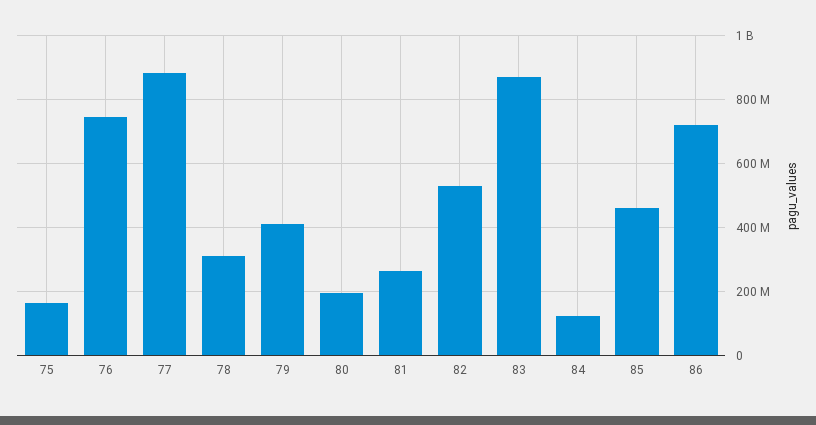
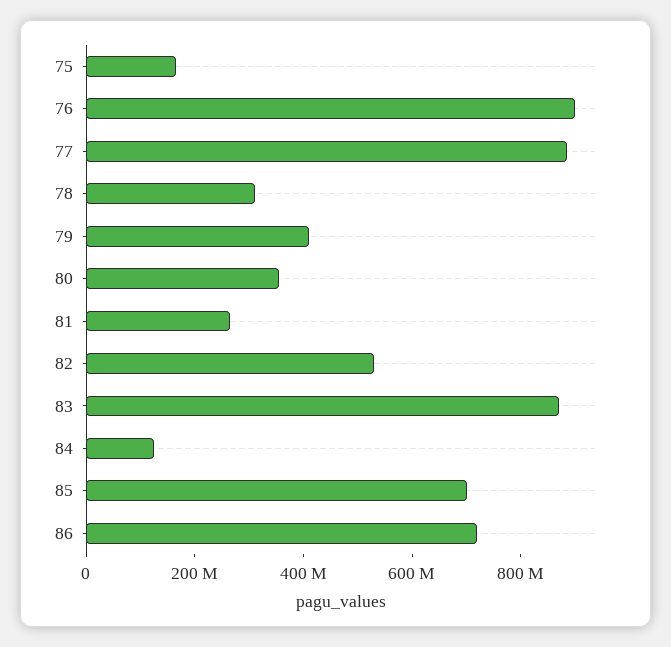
76: 740000000 -> 900000000
80: 200000000 -> 350000000
85: 460000000 -> 700000000

